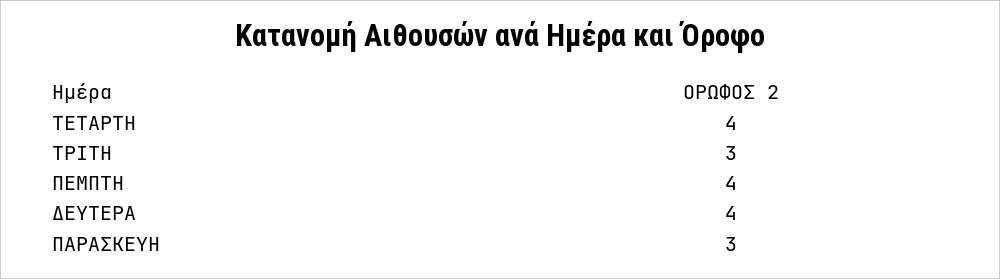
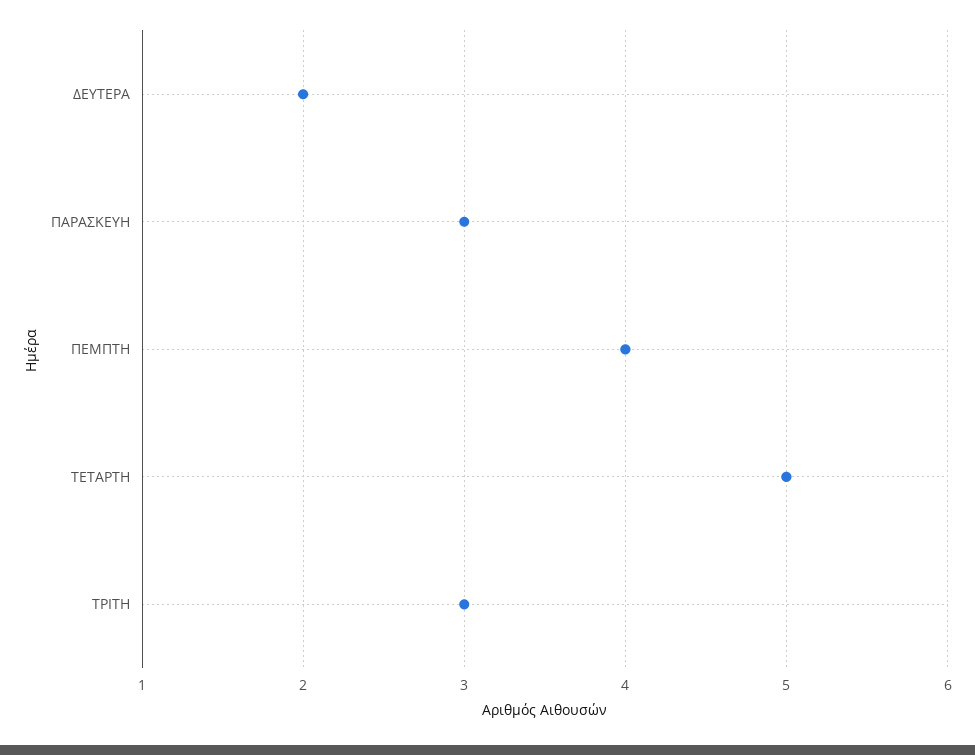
ΤΕΤΑΡΤΗ: 4 -> 5
ΔΕΥΤΕΡΑ: 4 -> 2

